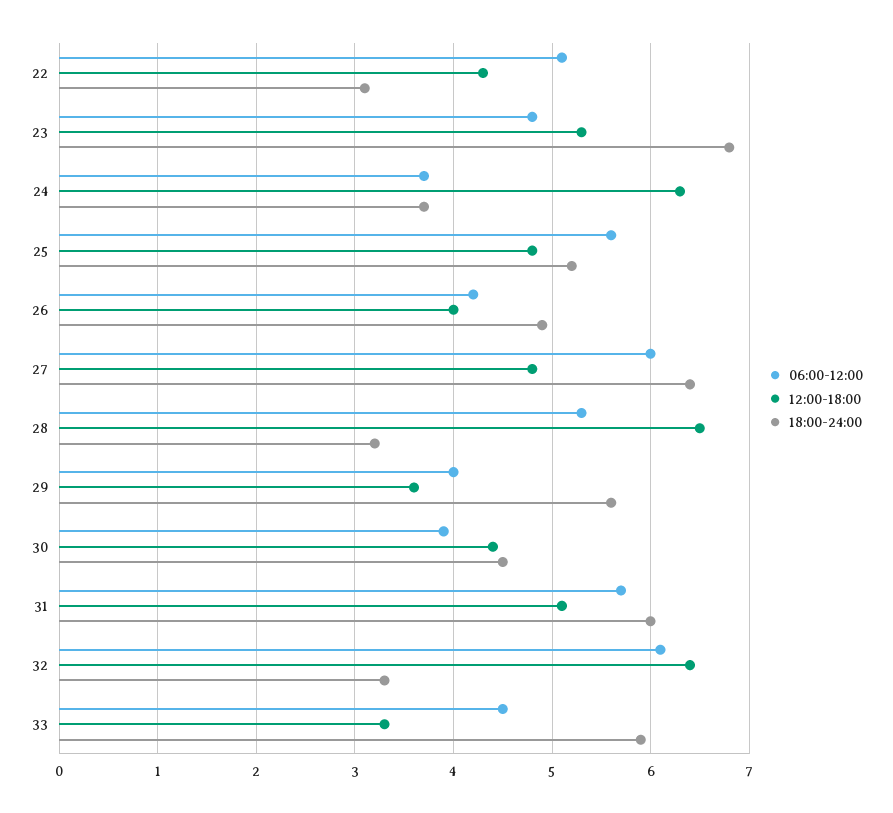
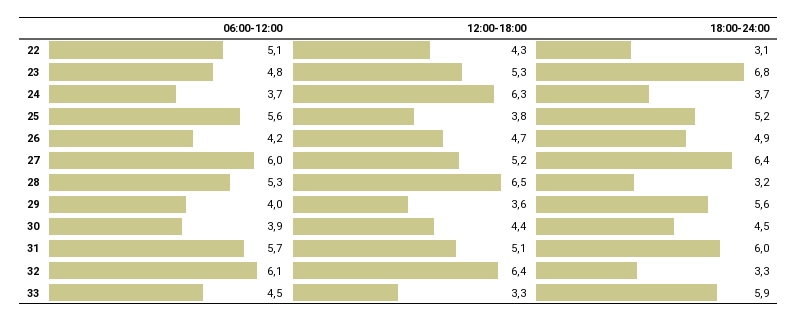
12:00-18:00, 25: 4.8 -> 3.8
12:00-18:00, 26: 4 -> 4.7
12:00-18:00, 27: 4.8 -> 5.2

